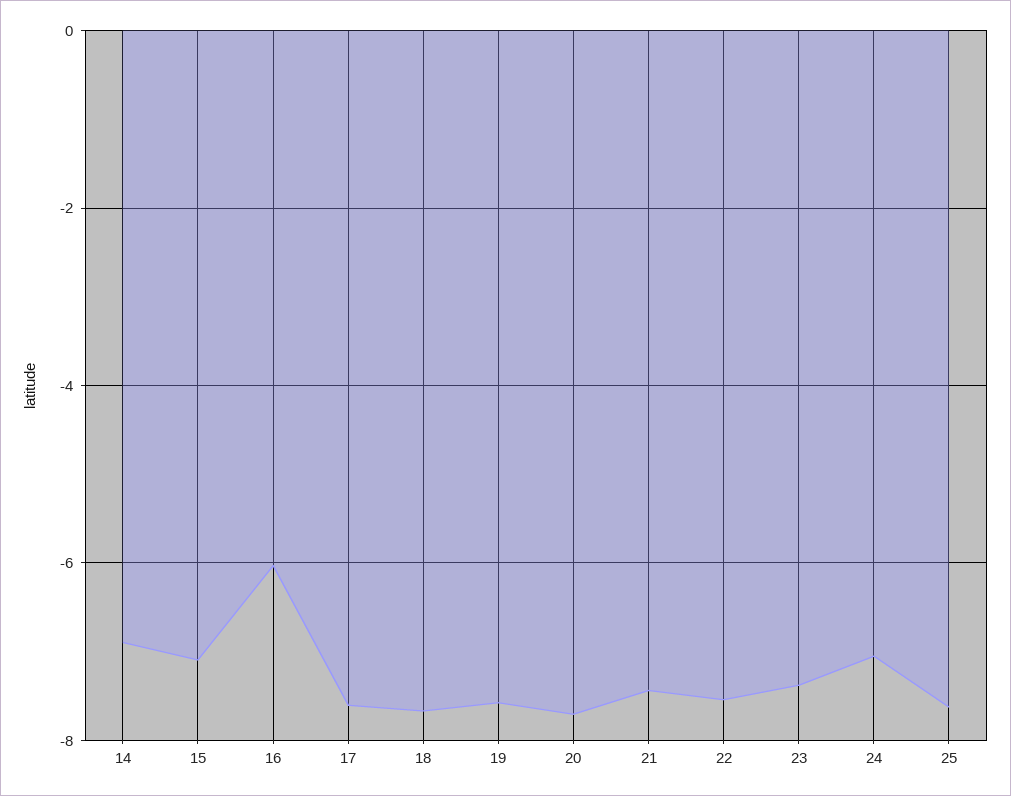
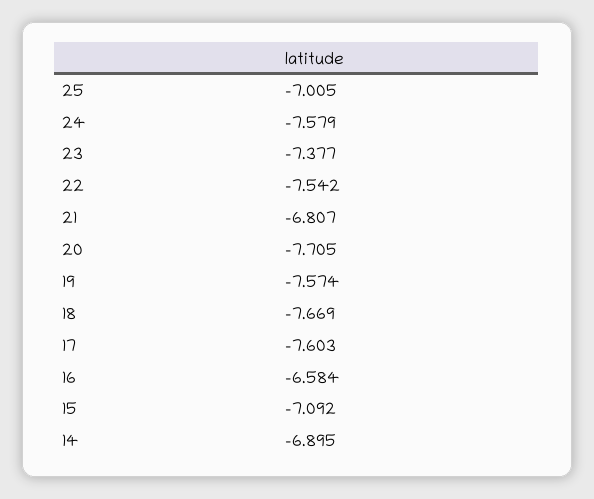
16: -6 -> -6.584
21: -7.4 -> -6.807
24: -7 -> -7.579
25: -7.6 -> -7.005

